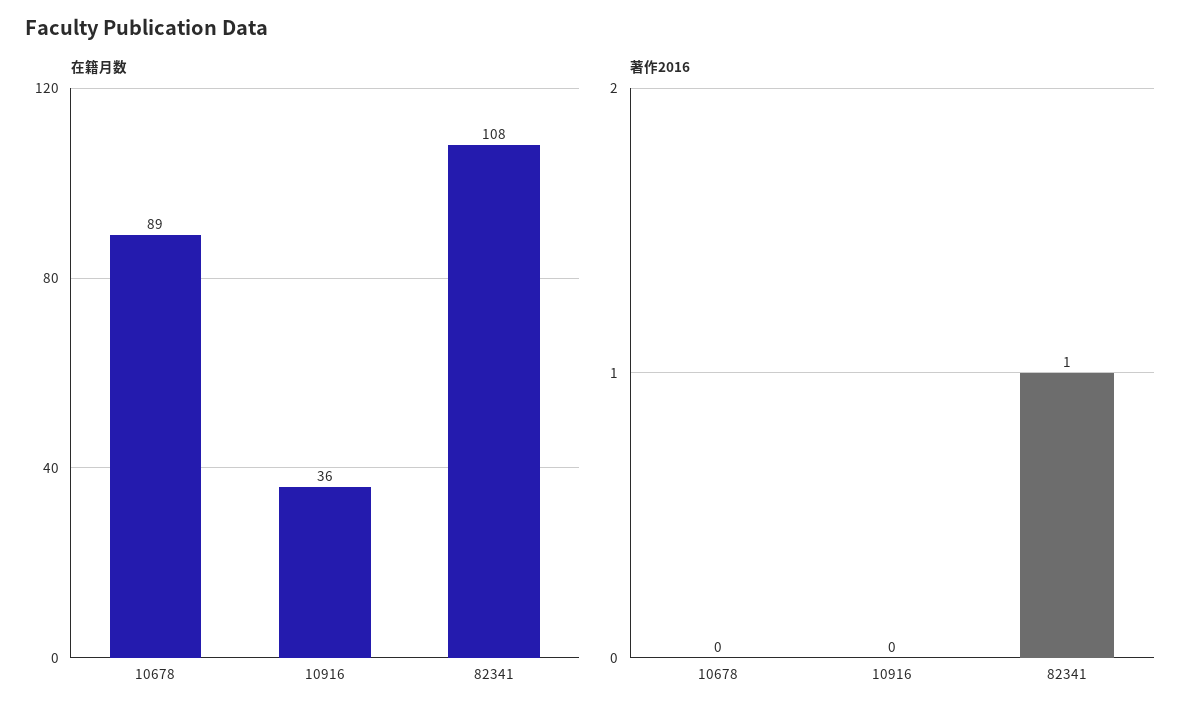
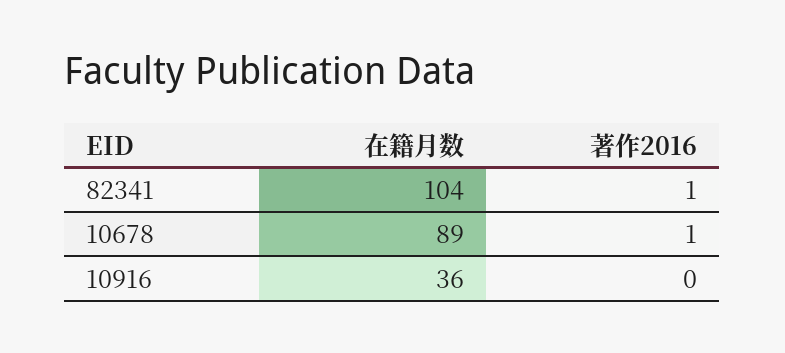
在籍月数, 82341: 108 -> 104
著作2016, 10678: 0 -> 1

